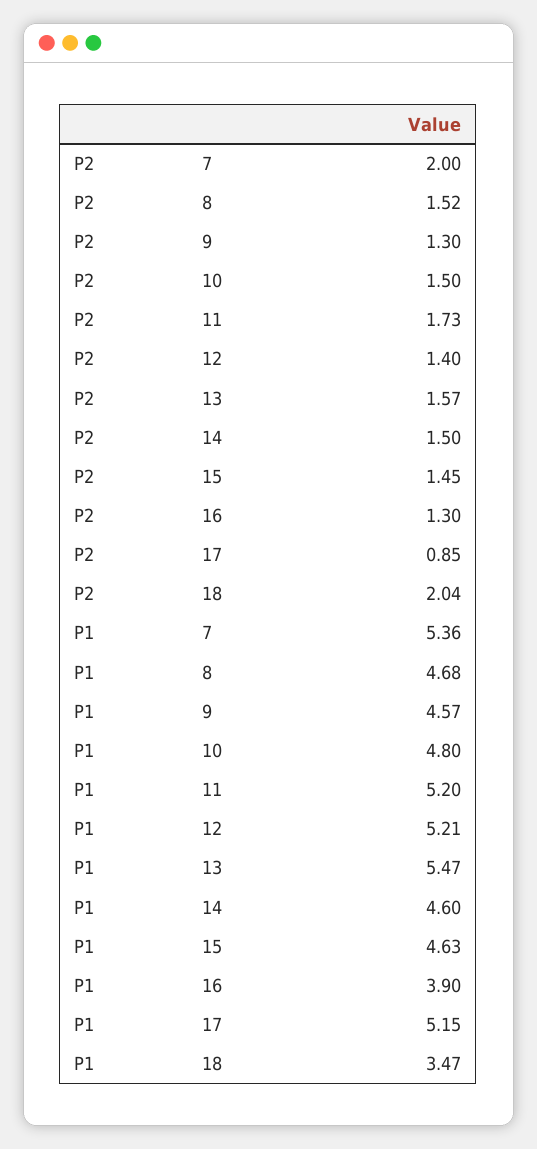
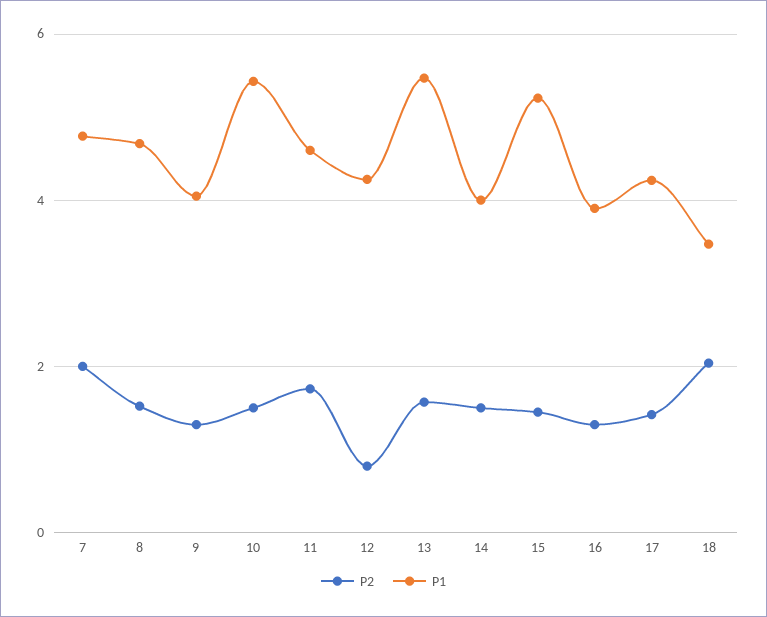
P2, 12: 1.4 -> 0.8
P2, 17: 0.85 -> 1.4
P1, 7: 5.36 -> 4.8
P1, 9: 4.57 -> 4
P1, 10: 4.8 -> 5.4
P1, 11: 5.2 -> 4.6
P1, 12: 5.21 -> 4.2
P1, 14: 4.6 -> 4
P1, 15: 4.63 -> 5.2
P1, 17: 5.15 -> 4.2

